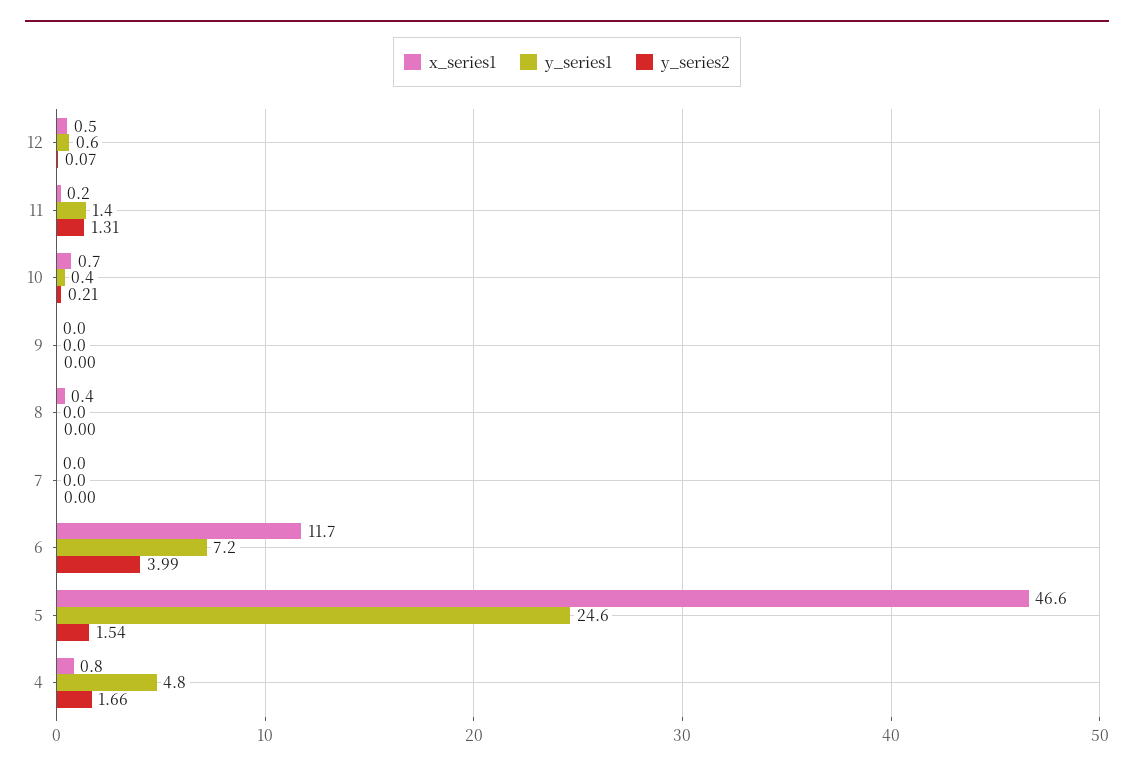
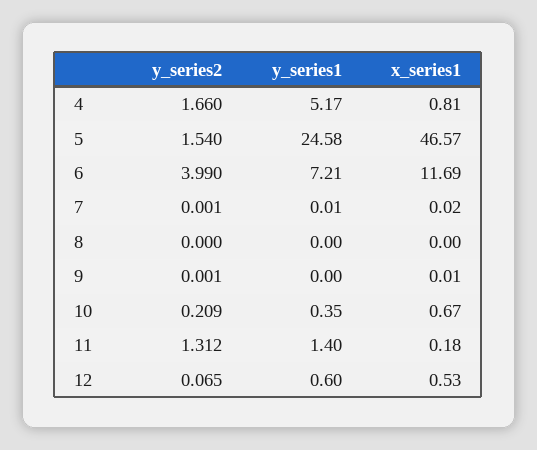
x_series1, 8: 0.4 -> 0
y_series1, 4: 4.8 -> 5.17

